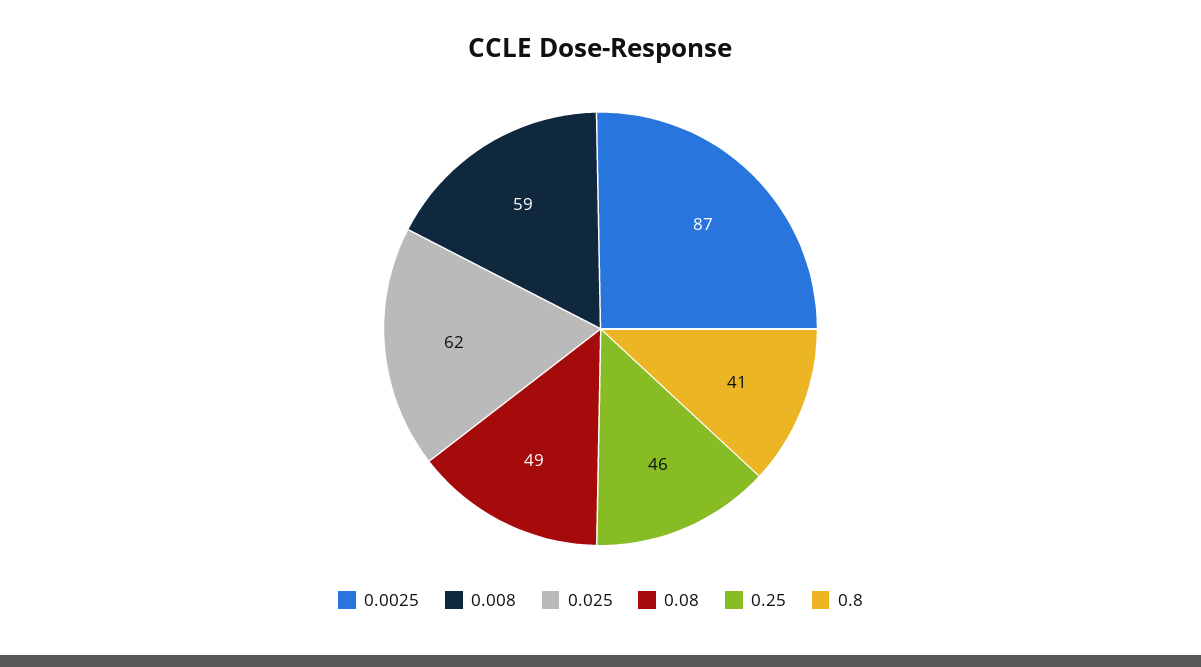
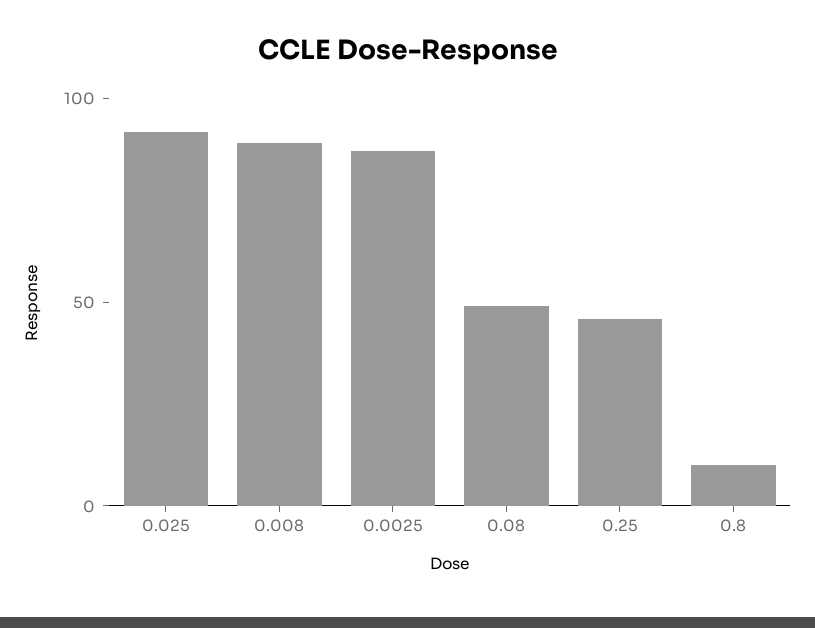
0.008: 59 -> 90
0.025: 62 -> 90
0.8: 41 -> 10

